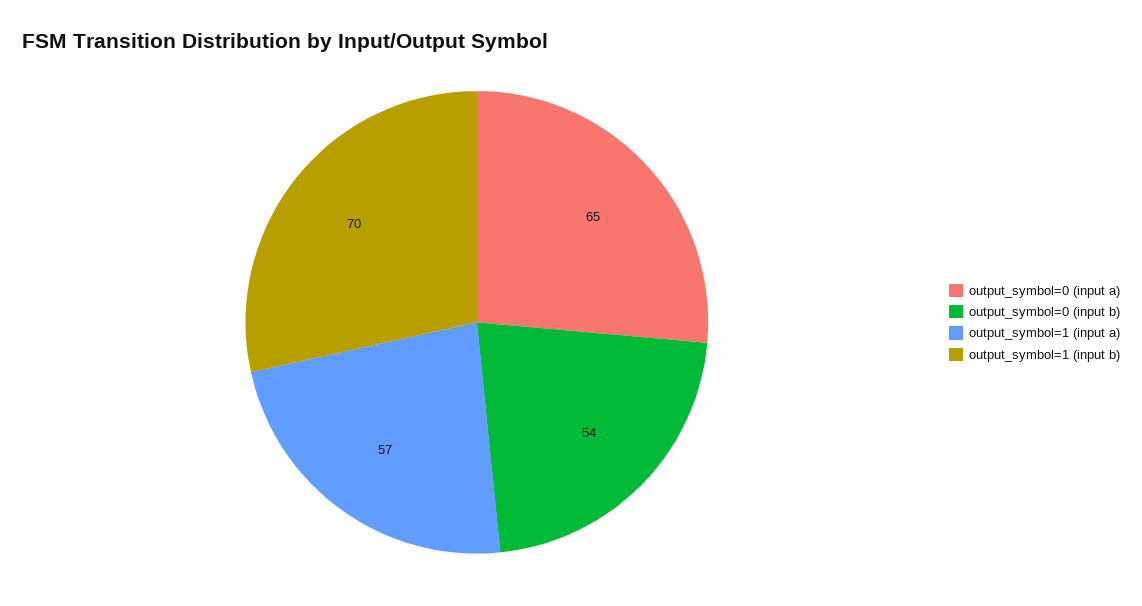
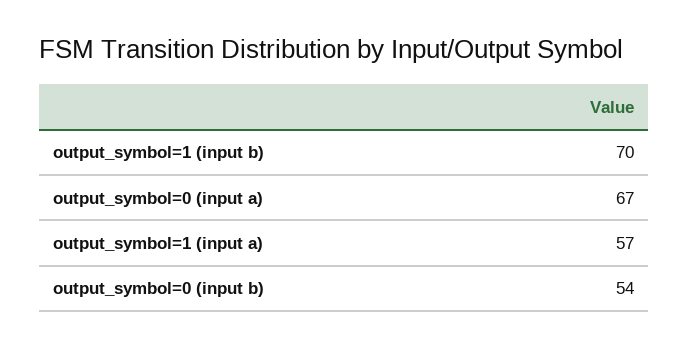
output_symbol=0 (input a): 65 -> 67

